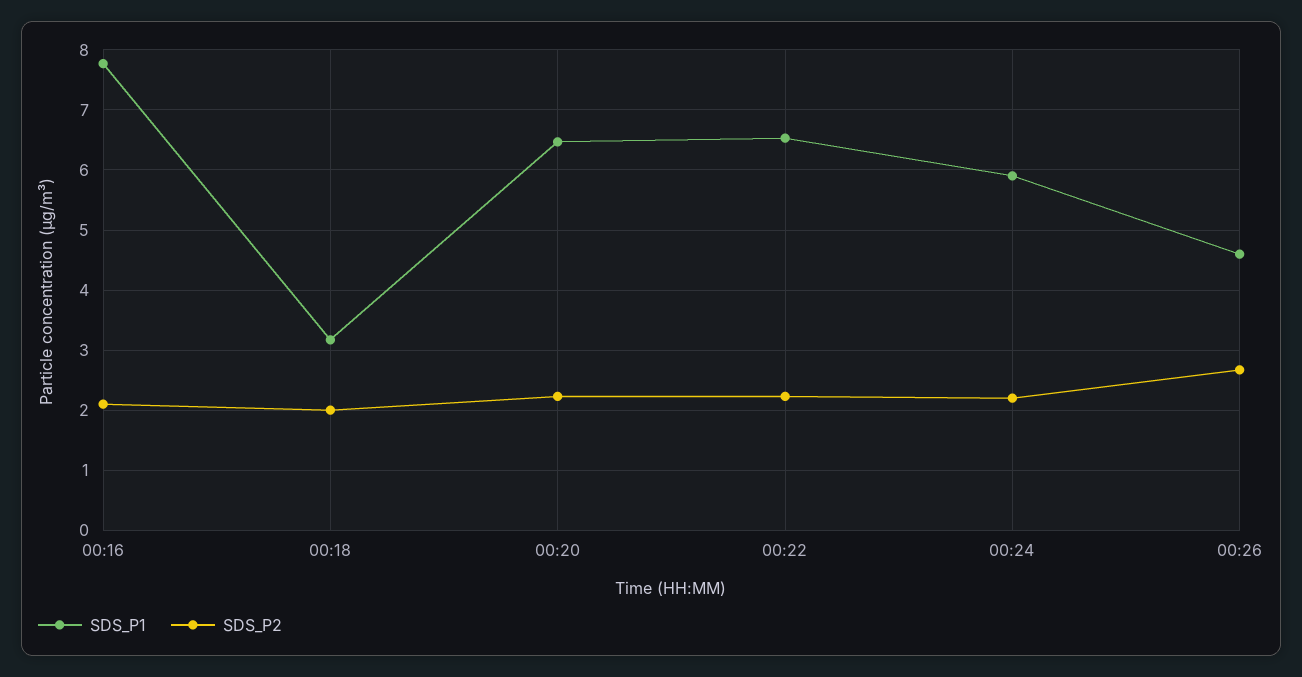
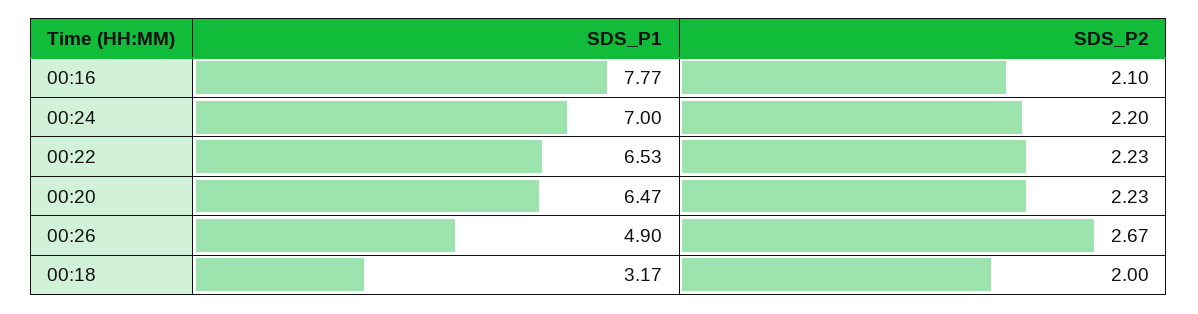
SDS_P1, 00:24: 5.9 -> 7
SDS_P1, 00:26: 4.6 -> 4.9

